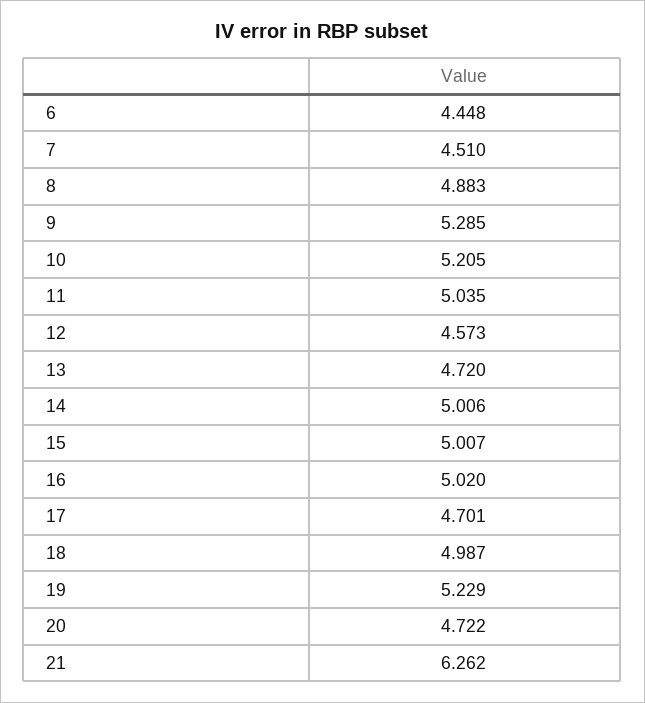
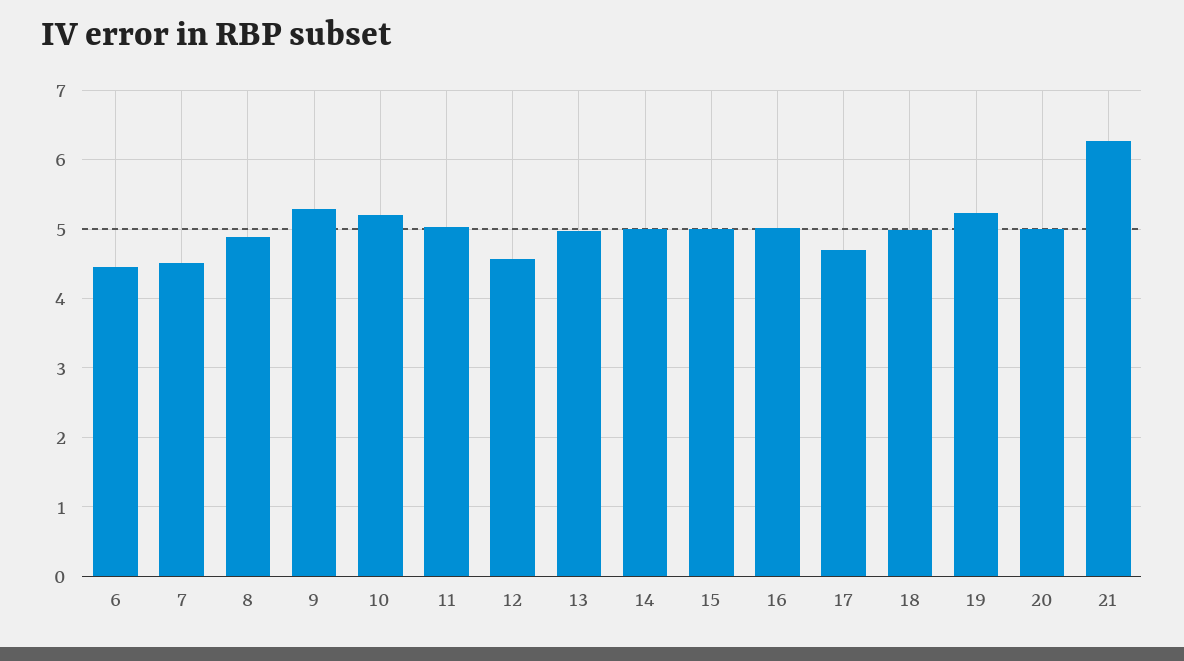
13: 4.72 -> 5
20: 4.722 -> 5

